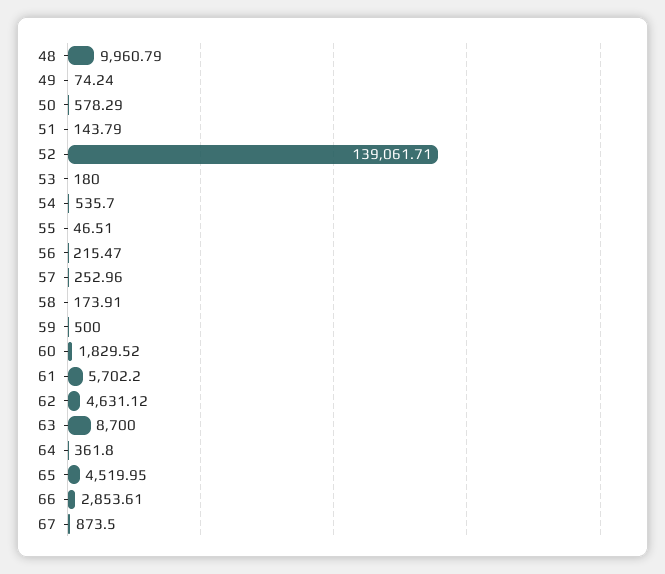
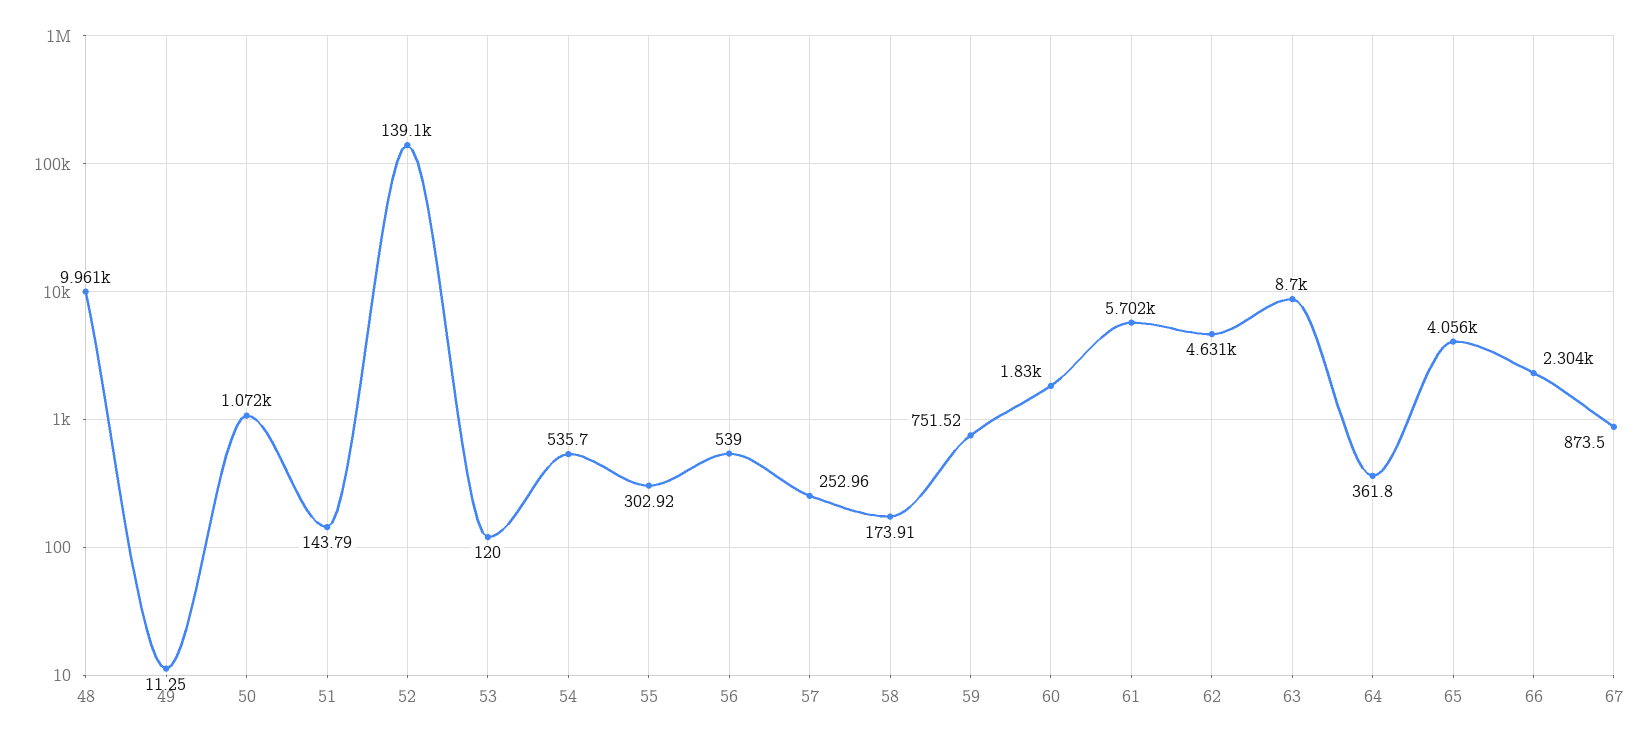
49: 74.24 -> 11.25
50: 578.29 -> 1072
53: 180 -> 120
55: 46.51 -> 302.92
56: 215.47 -> 539
59: 500 -> 751.52
65: 4519.95 -> 4056
66: 2853.61 -> 2304

